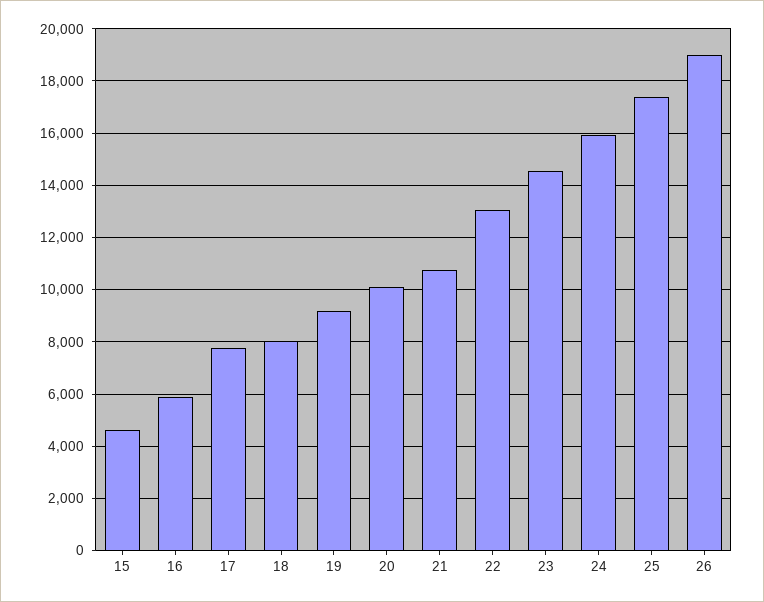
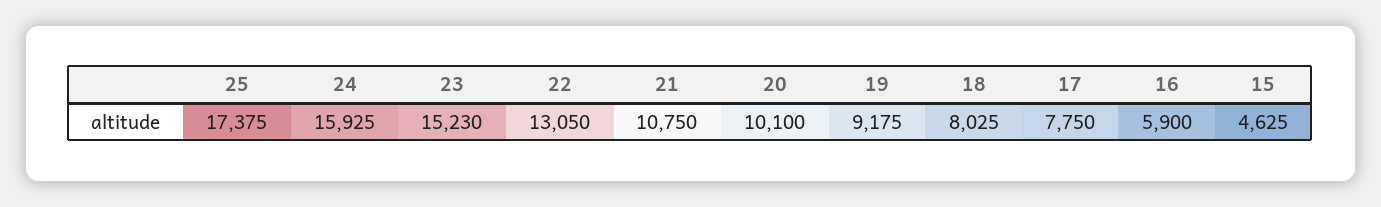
23: 14500 -> 15230
26: 19000 -> none

